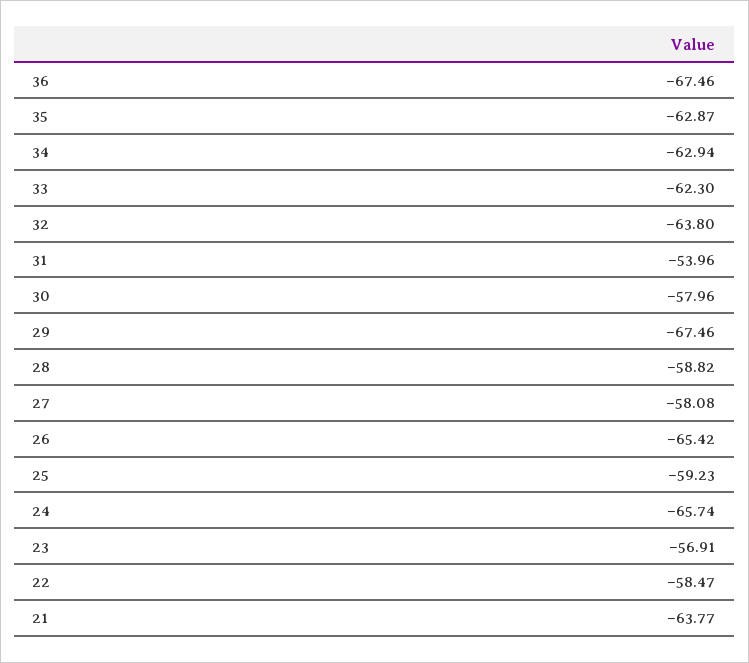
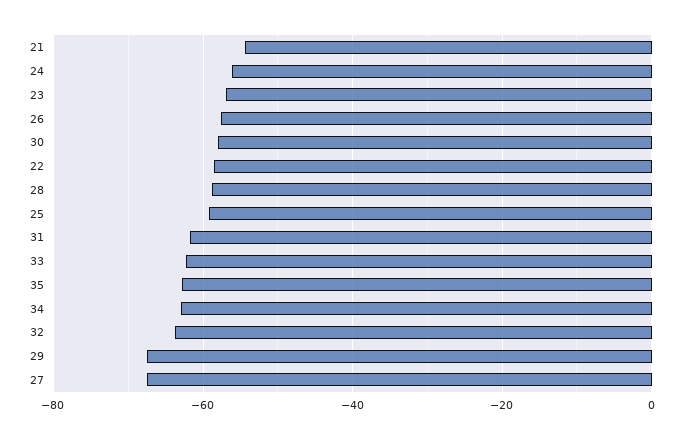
36: -67.46 -> none
31: -53.96 -> -62
27: -58.08 -> -68
26: -65.42 -> -58
24: -65.74 -> -56
21: -63.77 -> -54

